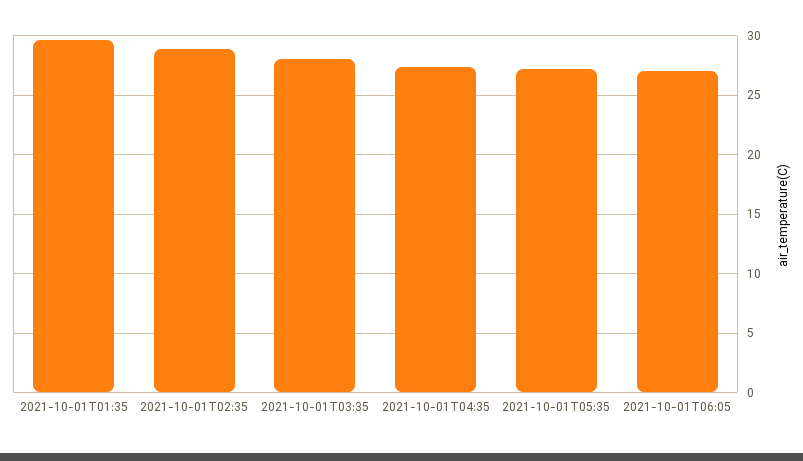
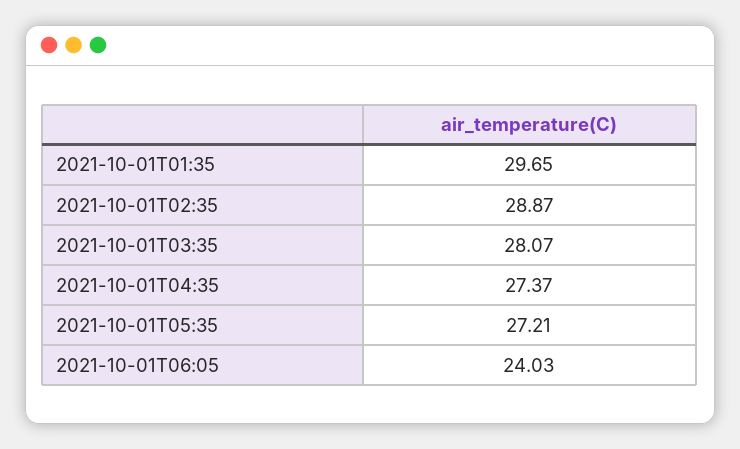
2021-10-01T06:05: 27 -> 24.03

